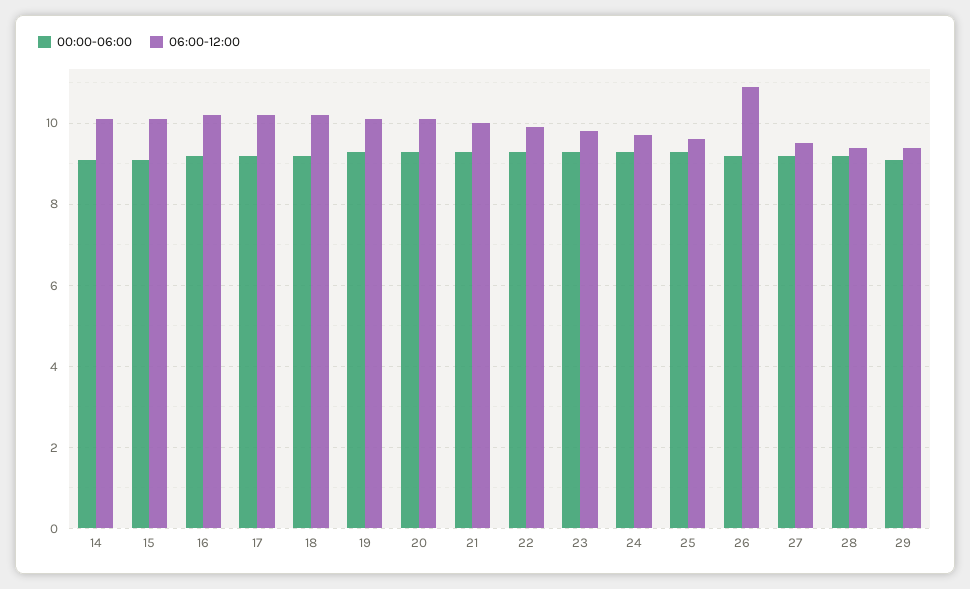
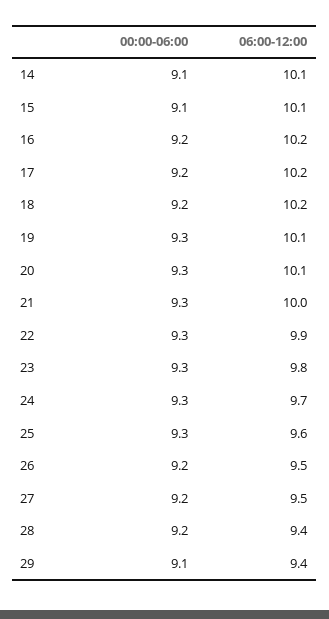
06:00-12:00, 26: 11 -> 9.5

